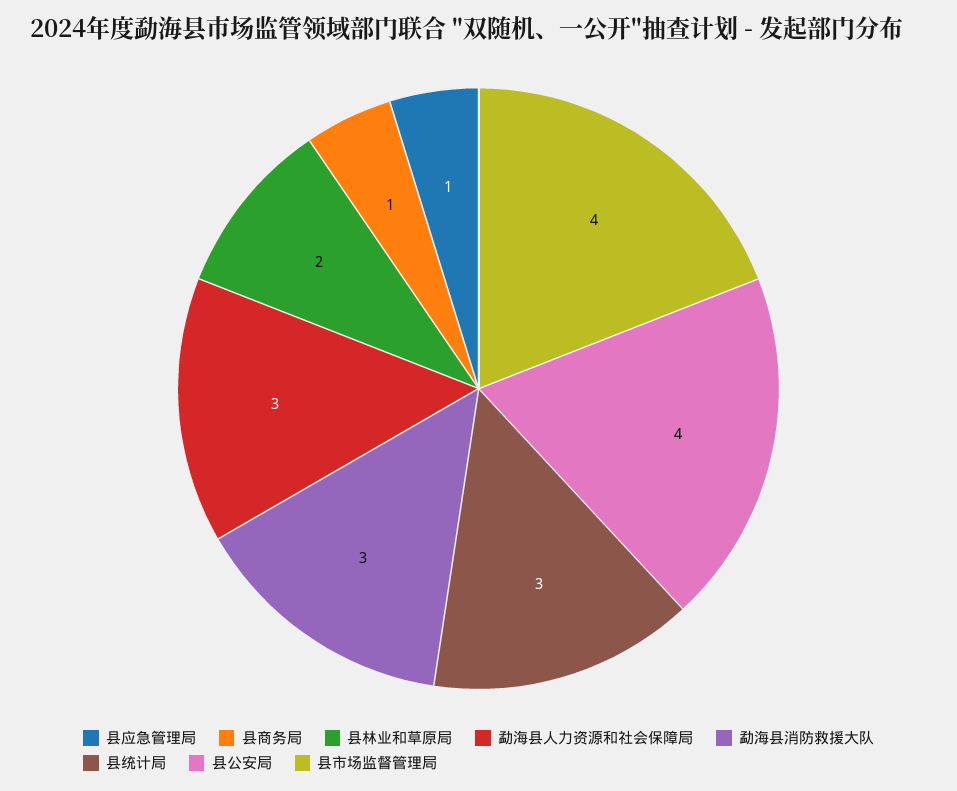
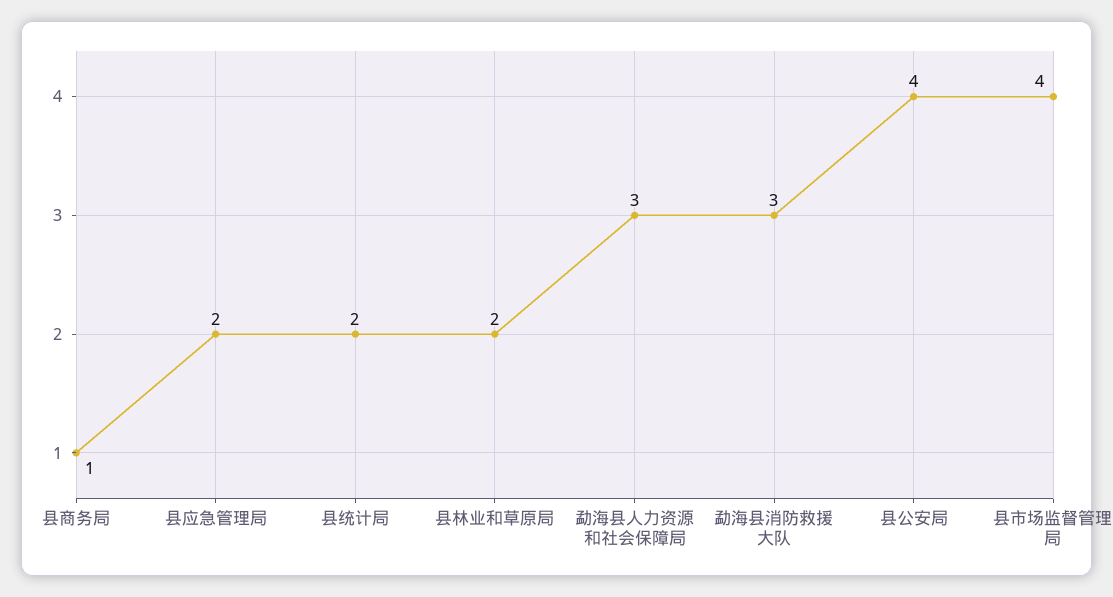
县应急管理局: 1 -> 2
县统计局: 3 -> 2

